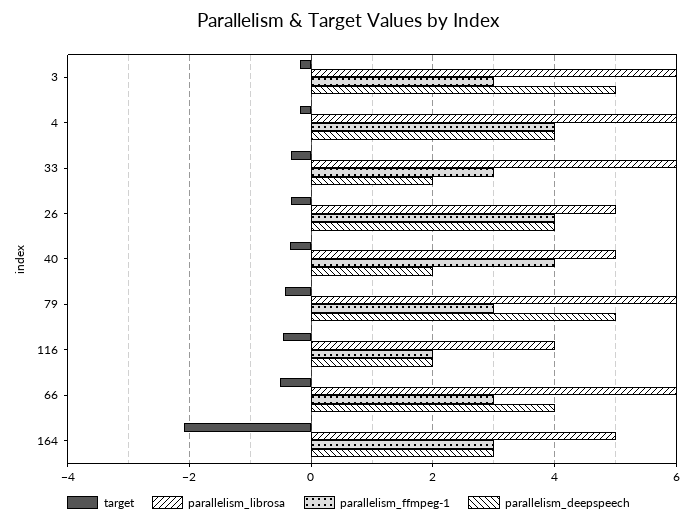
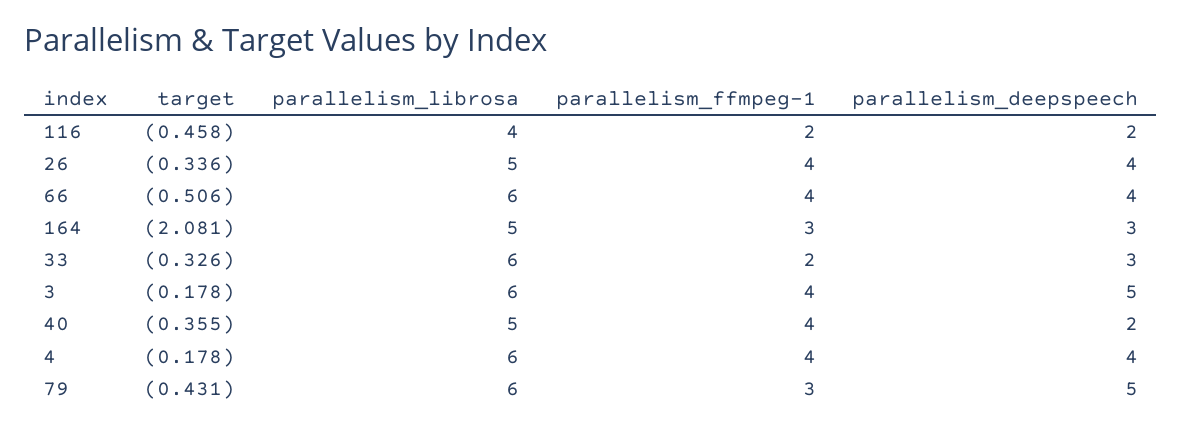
parallelism_ffmpeg-1, 3: 3 -> 4
parallelism_ffmpeg-1, 33: 3 -> 2
parallelism_deepspeech, 33: 2 -> 3
parallelism_ffmpeg-1, 66: 3 -> 4

